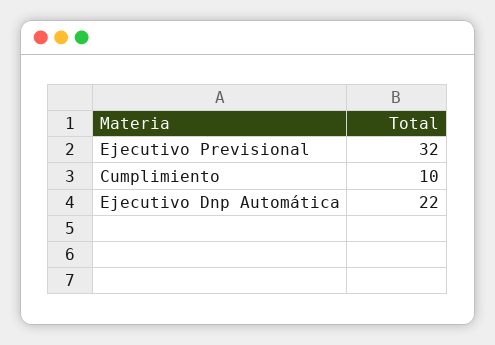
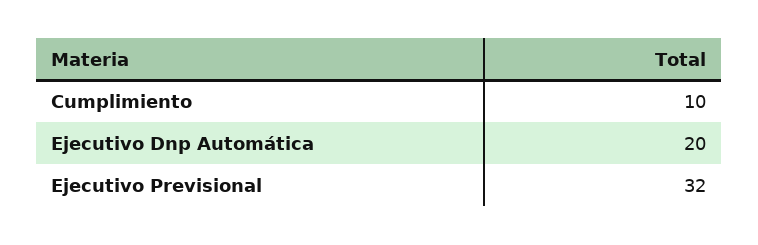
Ejecutivo Dnp Automática: 22 -> 20

